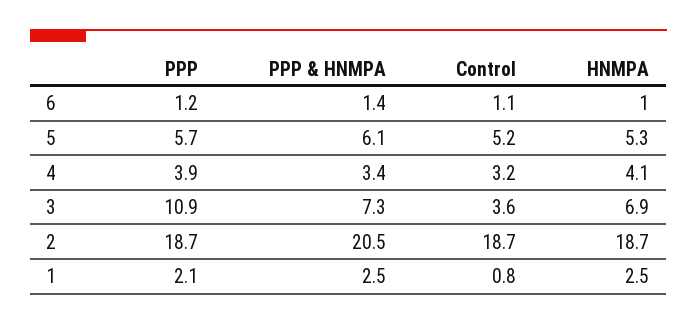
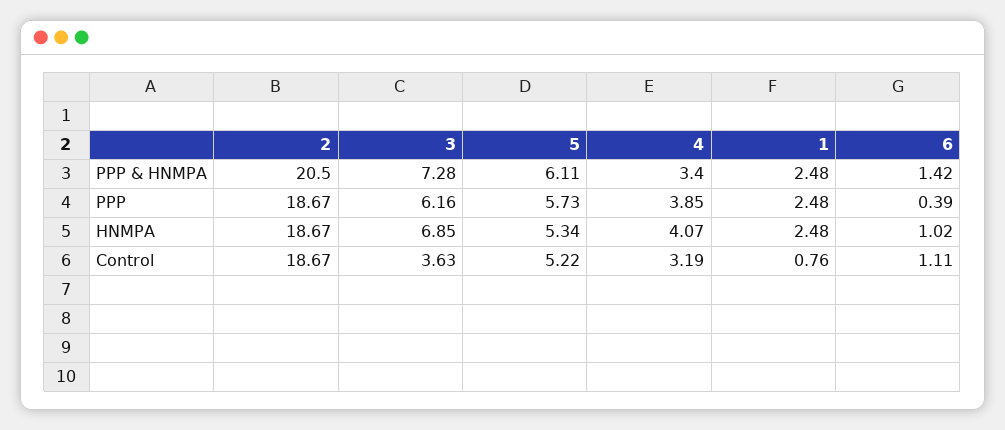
PPP, 6: 1.2 -> 0.39
PPP, 3: 10.9 -> 6.16
PPP, 1: 2.1 -> 2.48

